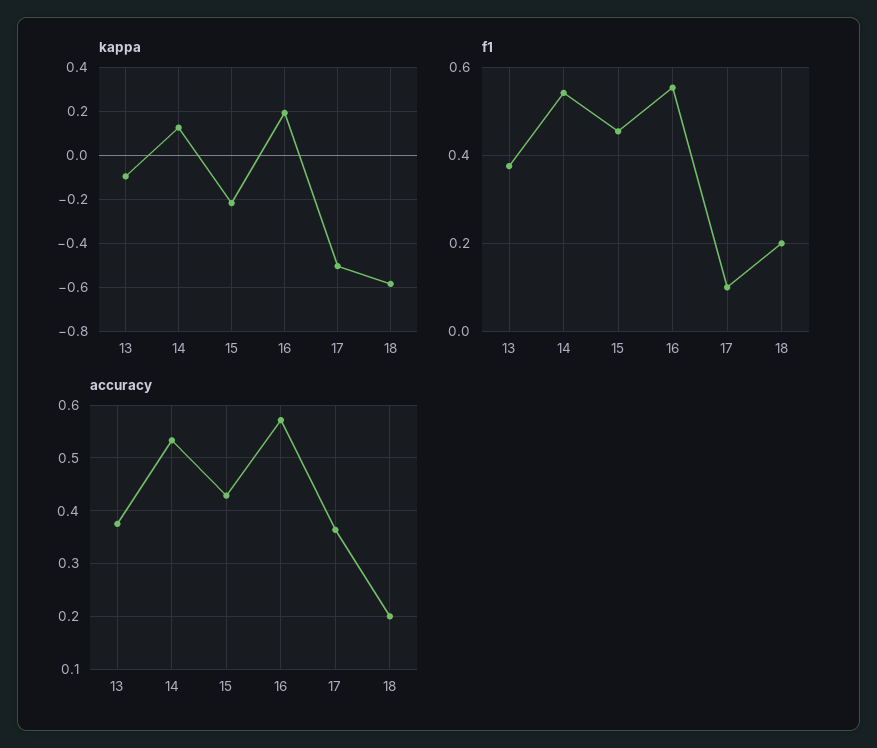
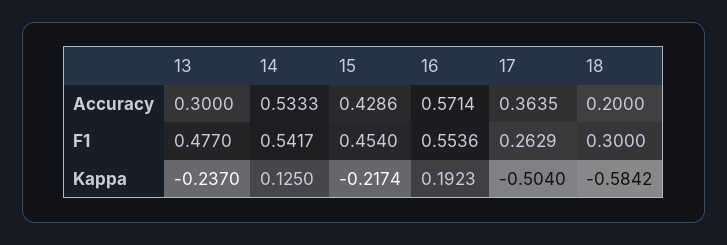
kappa, 13: -0.1 -> -0.237
f1, 13: 0.38 -> 0.477
f1, 17: 0.1 -> 0.2629
f1, 18: 0.2 -> 0.3
accuracy, 13: 0.38 -> 0.3

